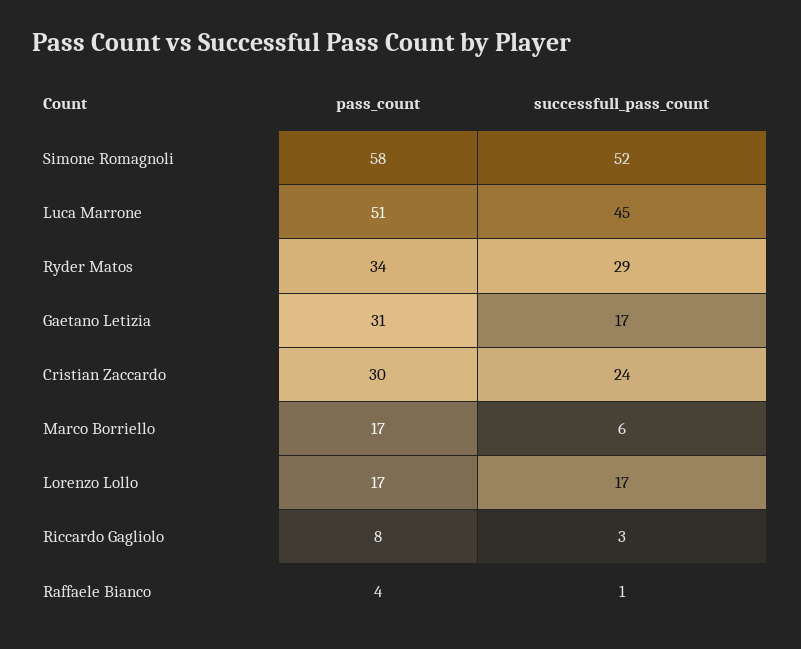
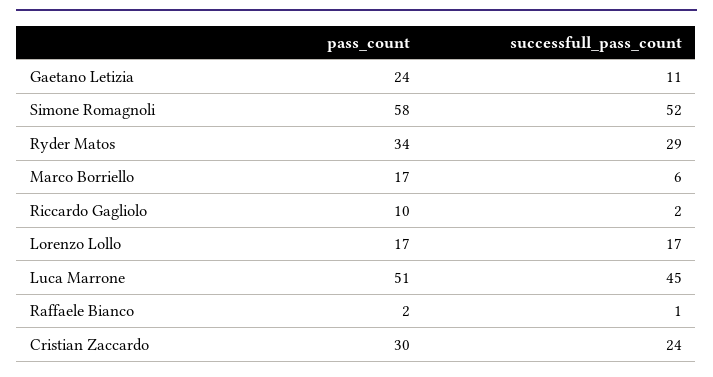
pass_count, Gaetano Letizia: 31 -> 24
successfull_pass_count, Gaetano Letizia: 17 -> 11
pass_count, Riccardo Gagliolo: 8 -> 10
successfull_pass_count, Riccardo Gagliolo: 3 -> 2
pass_count, Raffaele Bianco: 4 -> 2

